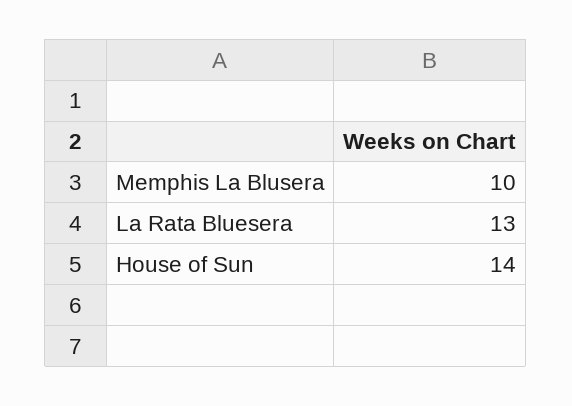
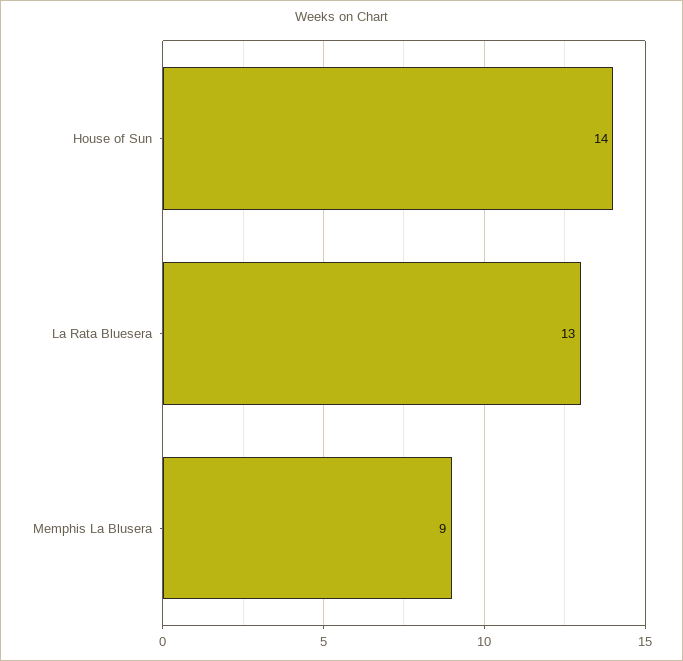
Memphis La Blusera: 10 -> 9

